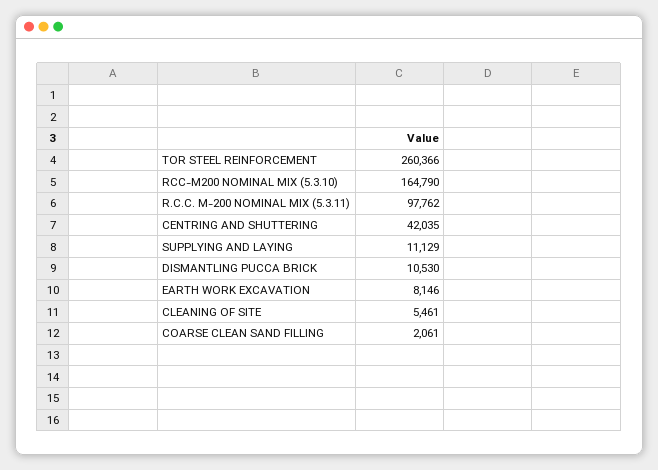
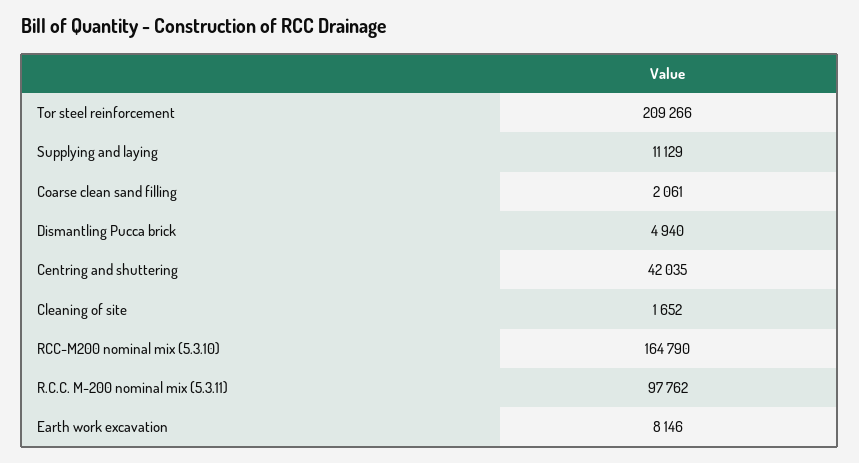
TOR STEEL REINFORCEMENT: 260366 -> 209266
DISMANTLING PUCCA BRICK: 10530 -> 4940
CLEANING OF SITE: 5461 -> 1652

